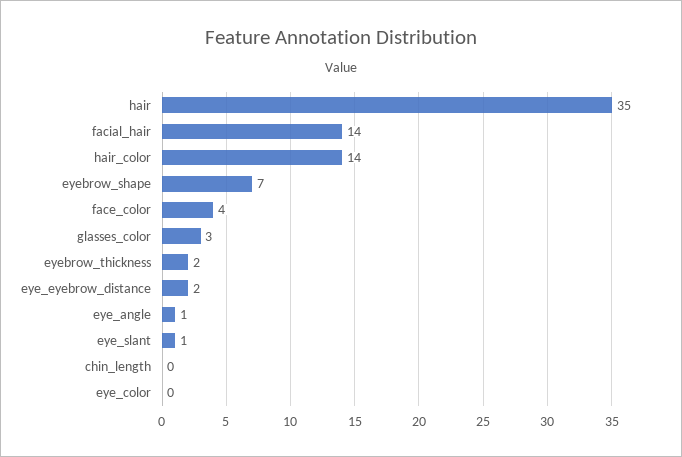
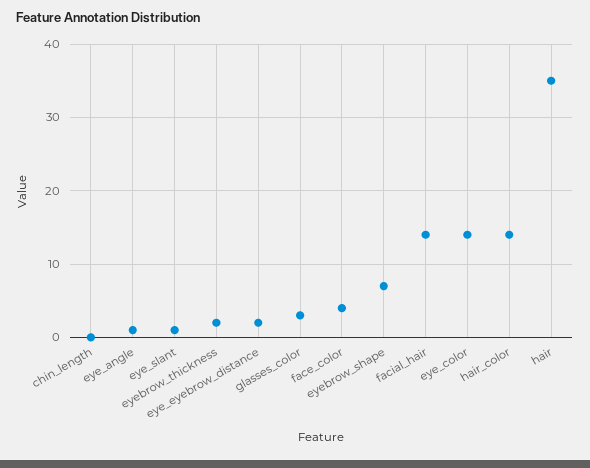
eye_color: 0 -> 14

